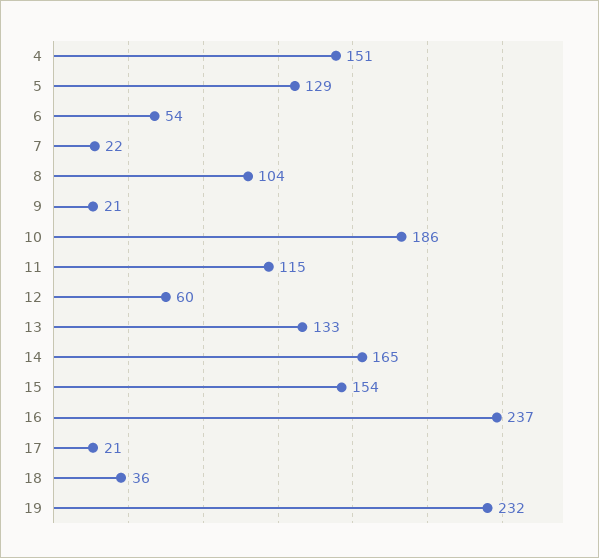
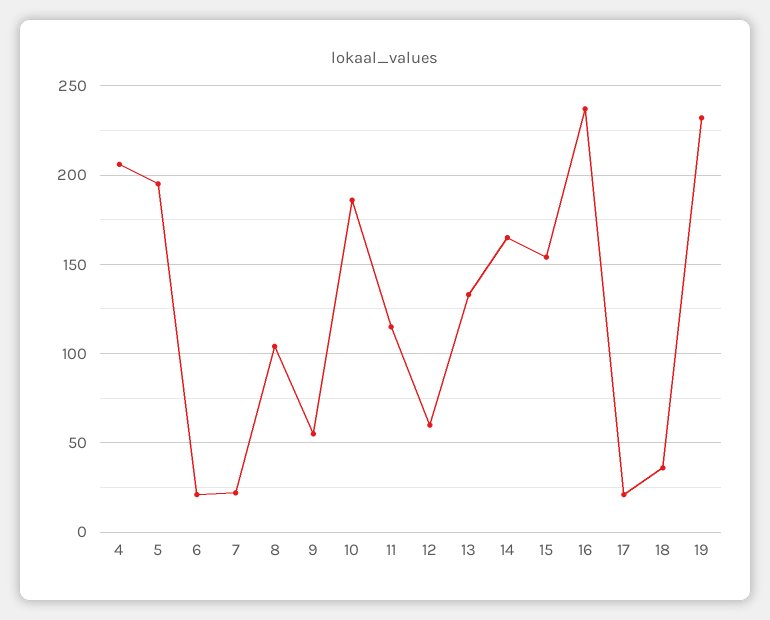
4: 151 -> 205
5: 129 -> 195
6: 54 -> 20
9: 21 -> 55

